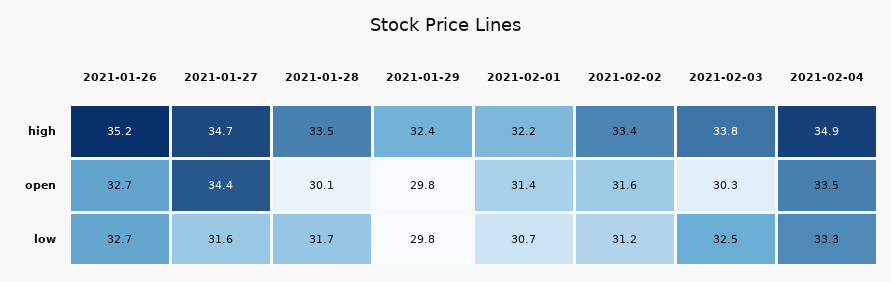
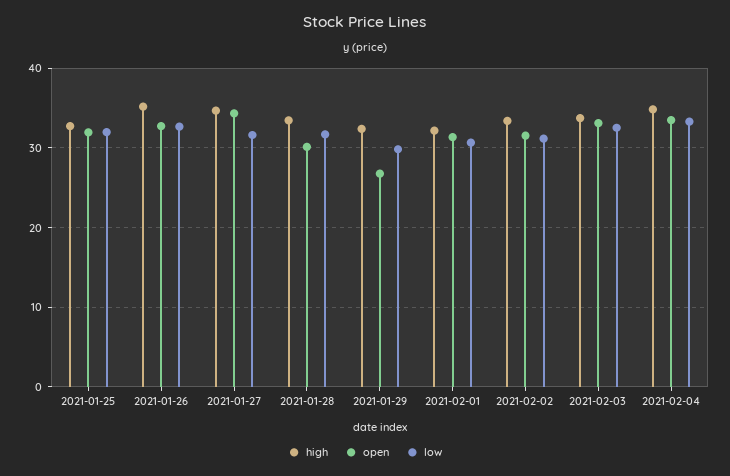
open, 2021-01-29: 29.8 -> 27
open, 2021-02-03: 30.3 -> 33
high, 2021-01-25: none -> 33
open, 2021-01-25: none -> 32
low, 2021-01-25: none -> 32

